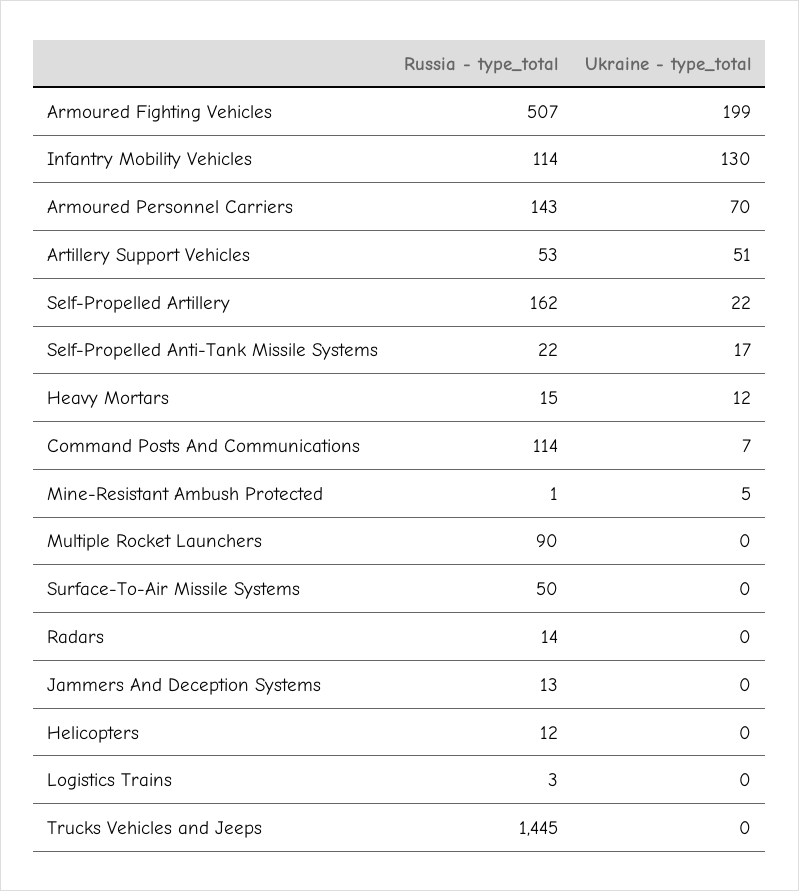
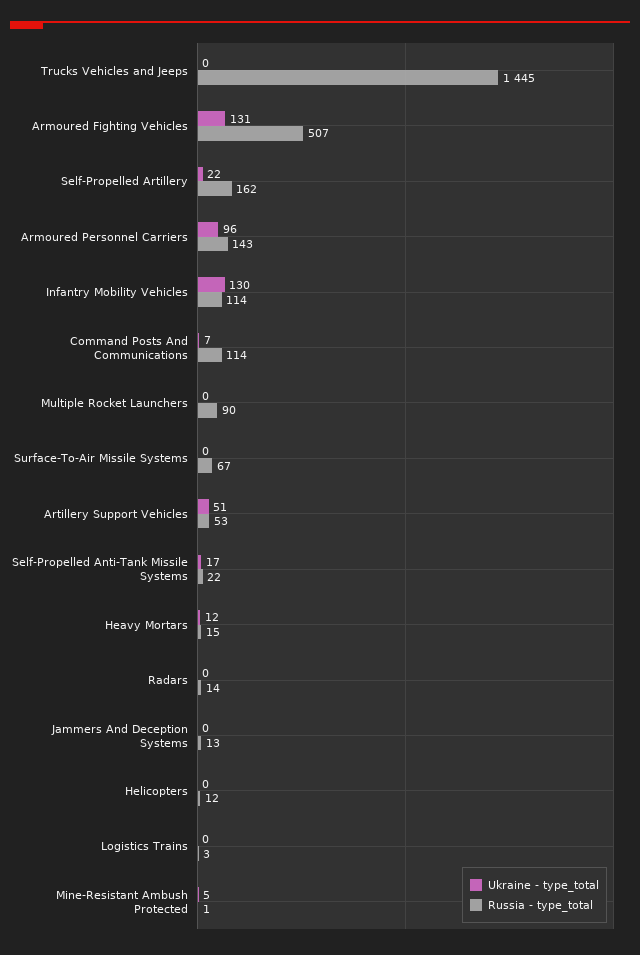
Ukraine - type_total, Armoured Fighting Vehicles: 199 -> 131
Ukraine - type_total, Armoured Personnel Carriers: 70 -> 96
Russia - type_total, Surface-To-Air Missile Systems: 50 -> 67

